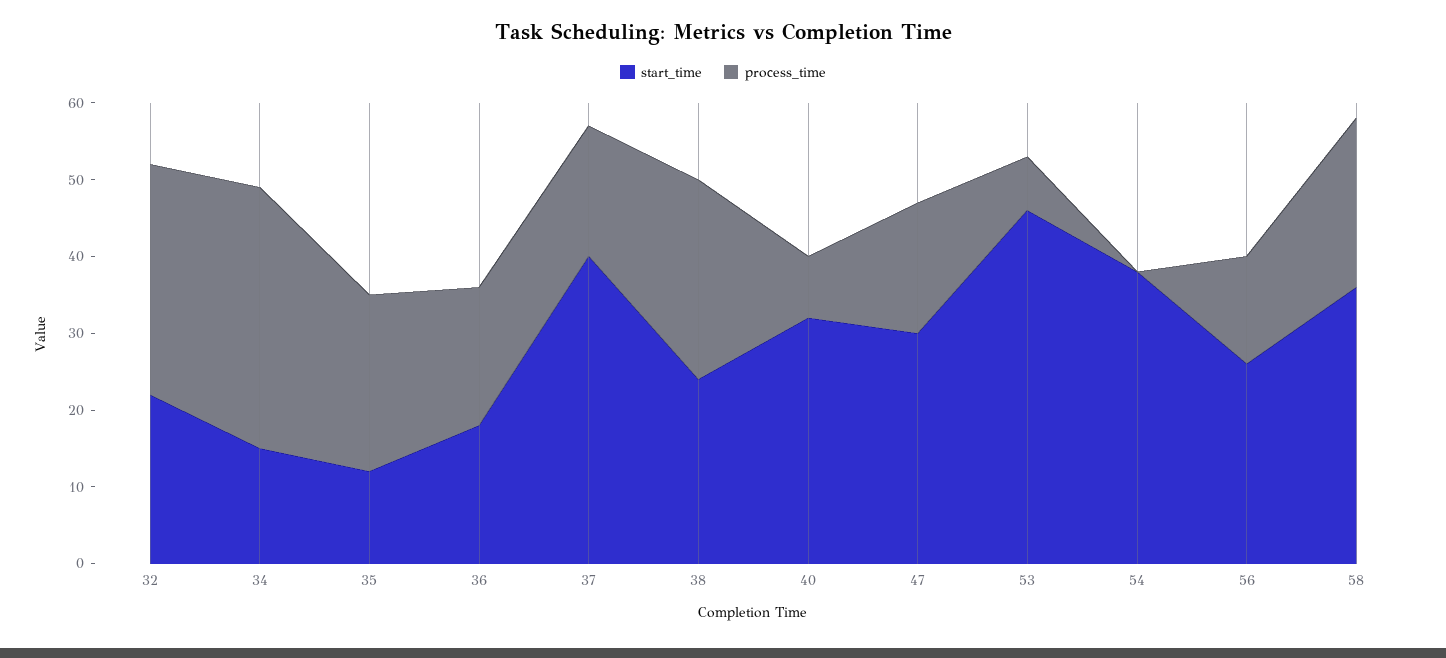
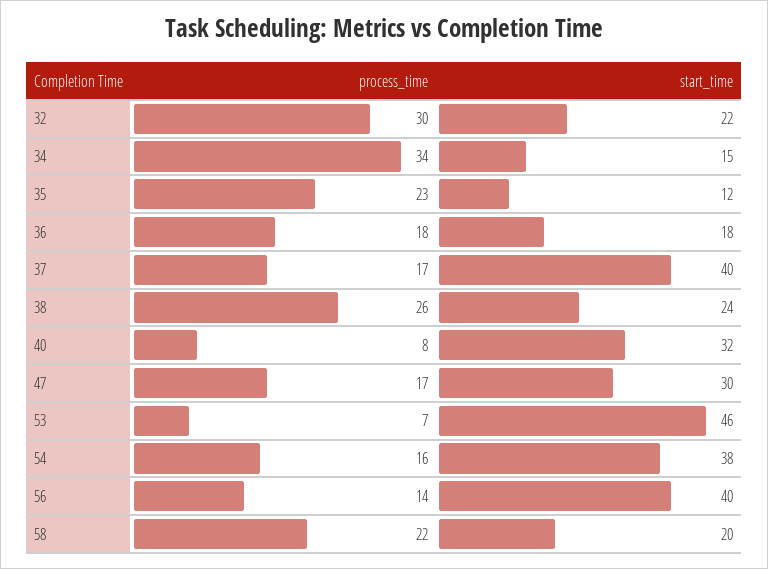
process_time, 54: 0 -> 16
start_time, 56: 25 -> 40
start_time, 58: 35 -> 20

